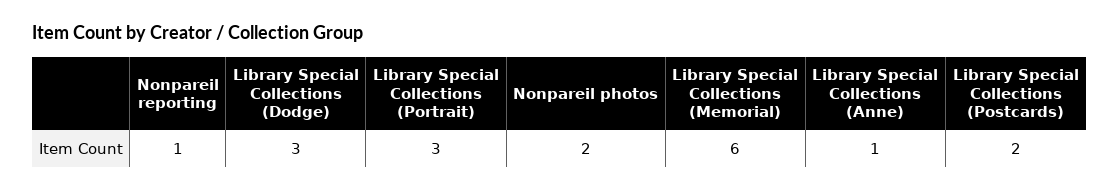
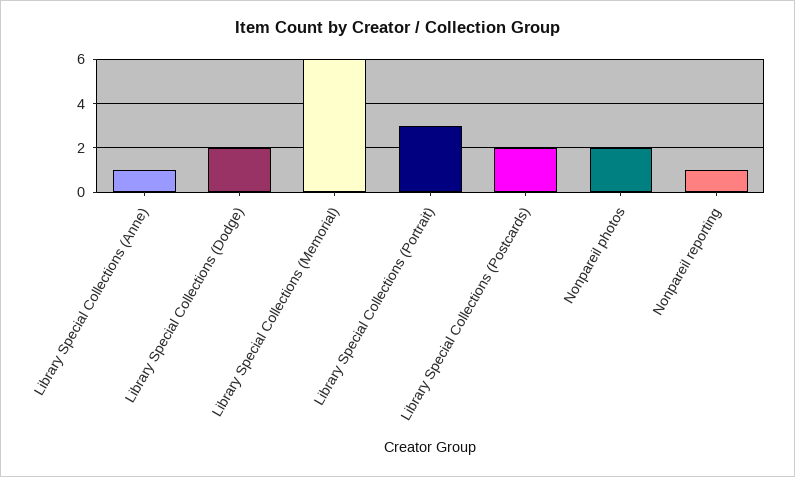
Library Special Collections (Dodge): 3 -> 2

